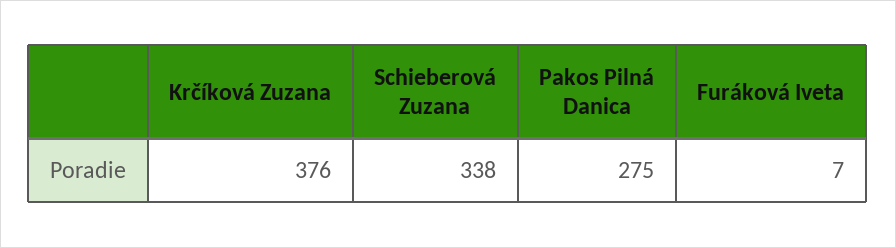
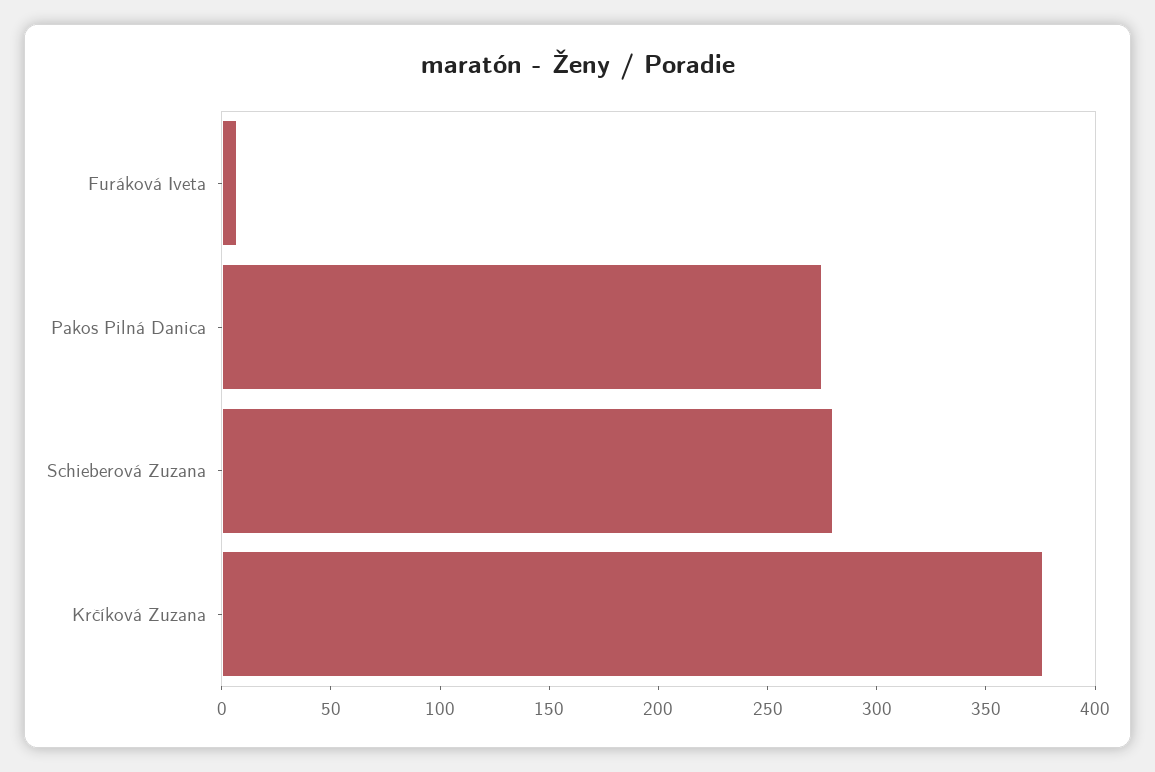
Schieberová Zuzana: 338 -> 280

